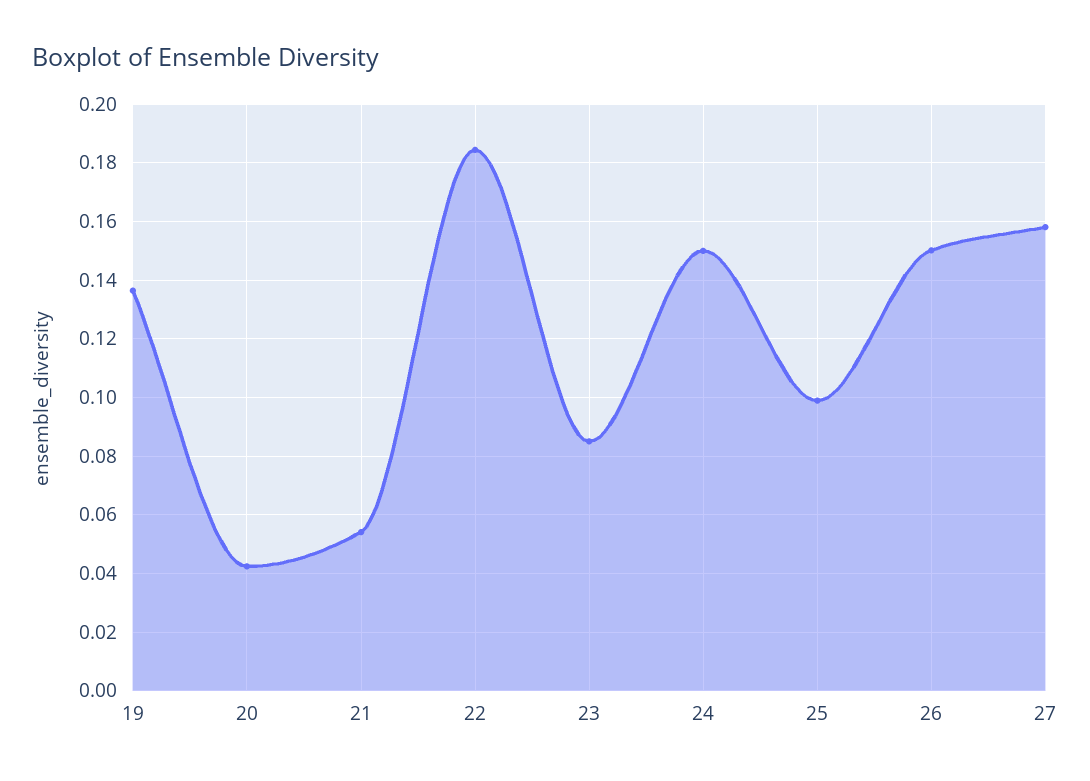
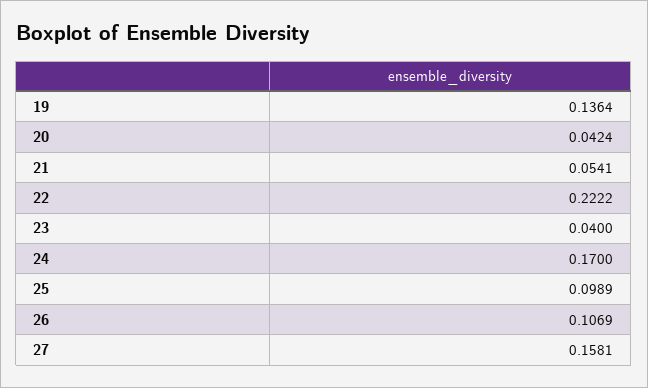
22: 0.185 -> 0.2222
23: 0.085 -> 0.04
24: 0.15 -> 0.17
26: 0.15 -> 0.1069

